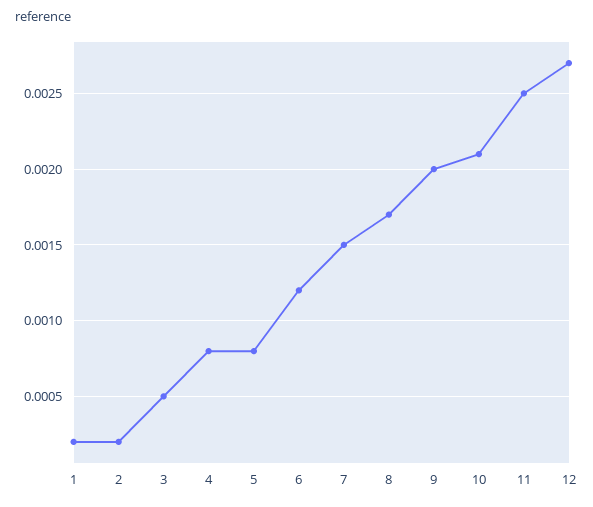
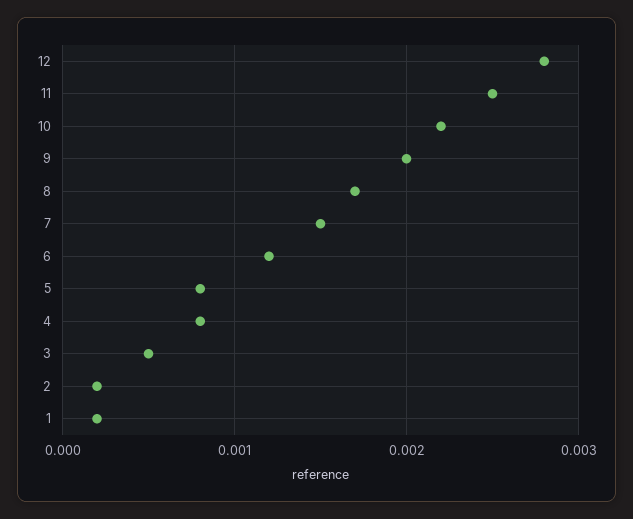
10: 0.0021 -> 0.0022
12: 0.0027 -> 0.0028

